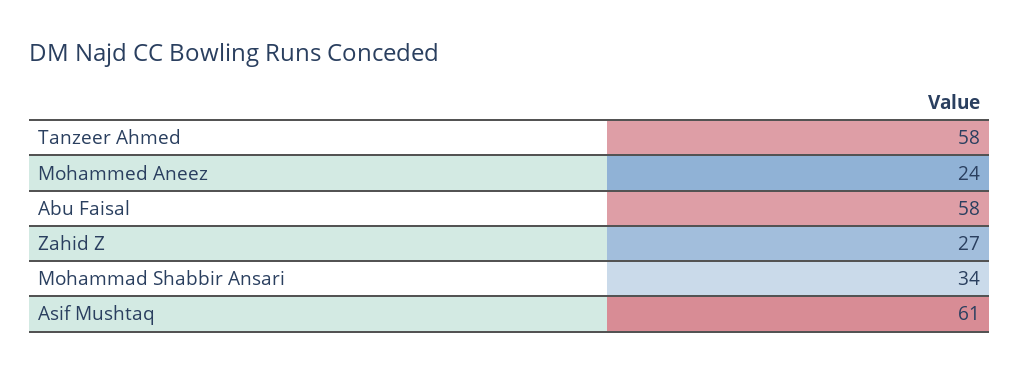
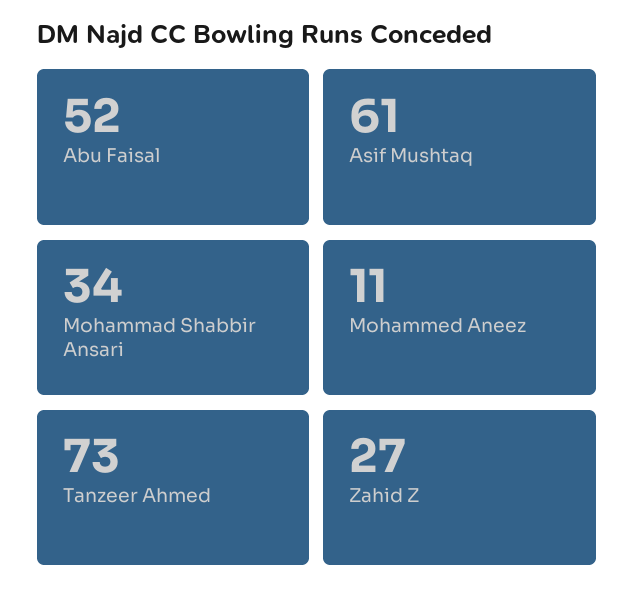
Tanzeer Ahmed: 58 -> 73
Mohammed Aneez: 24 -> 11
Abu Faisal: 58 -> 52

